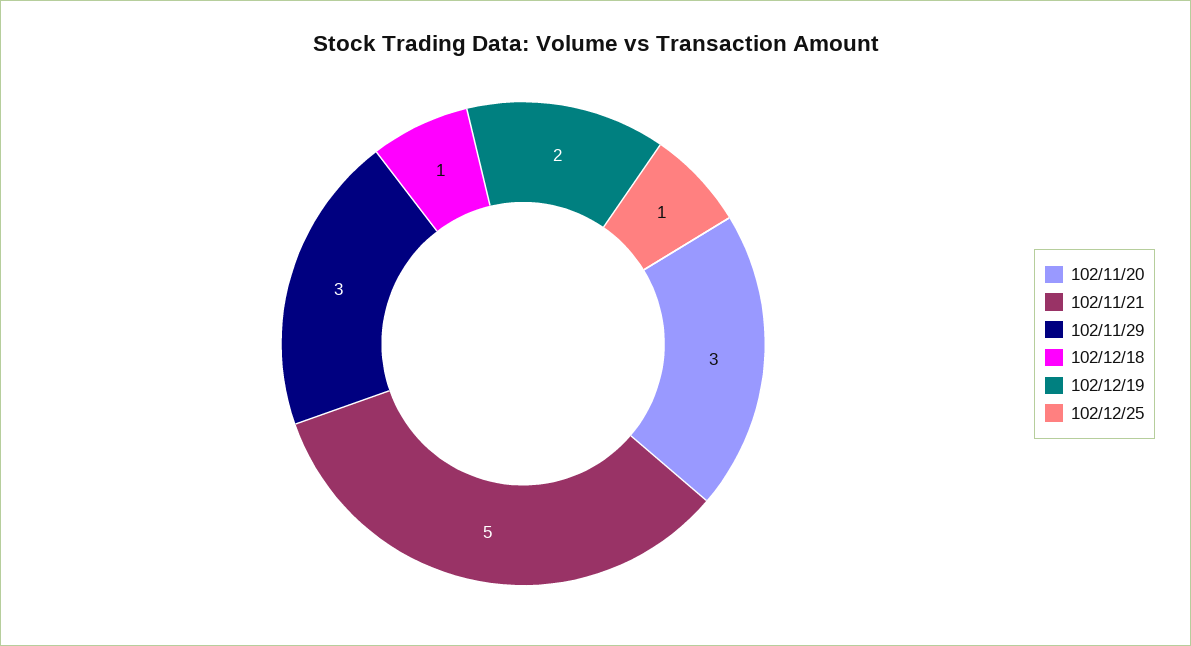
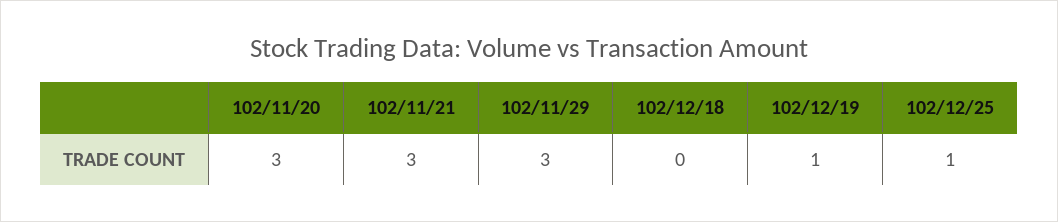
102/11/21: 5 -> 3
102/12/18: 1 -> 0
102/12/19: 2 -> 1

